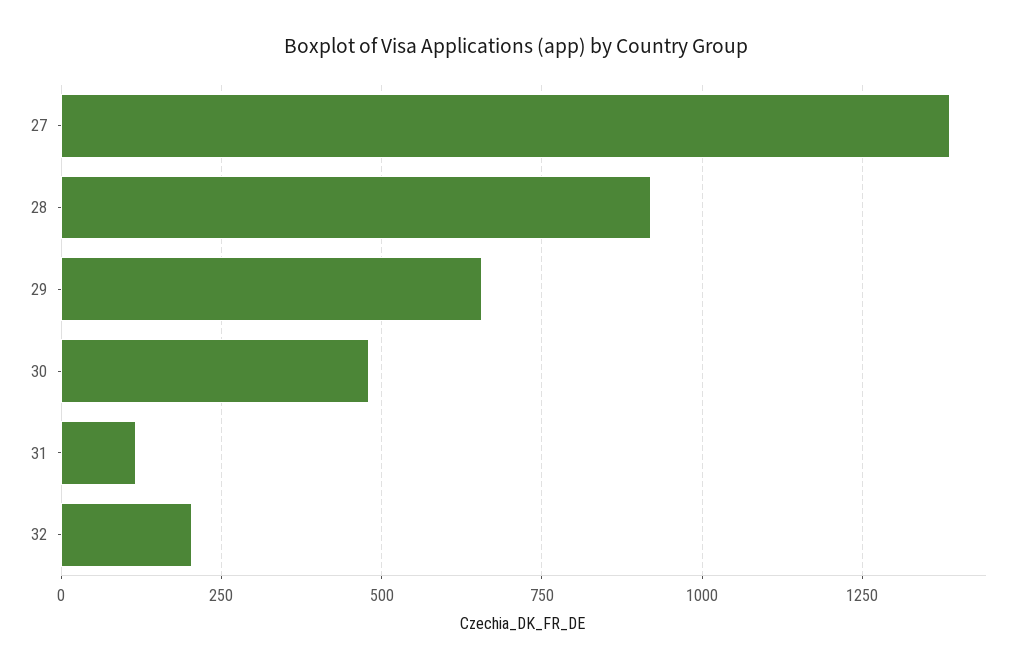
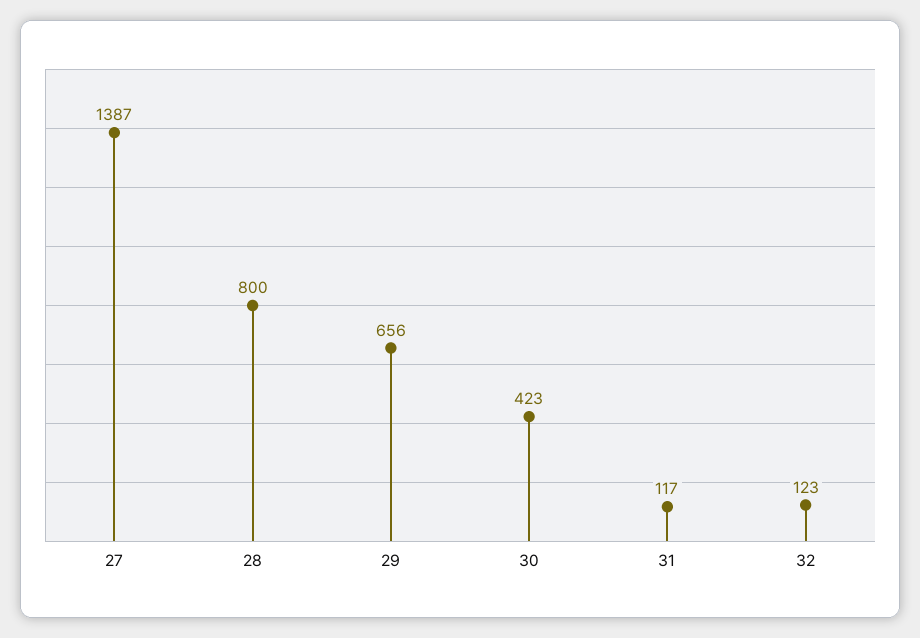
28: 925 -> 800
30: 475 -> 423
32: 200 -> 123

